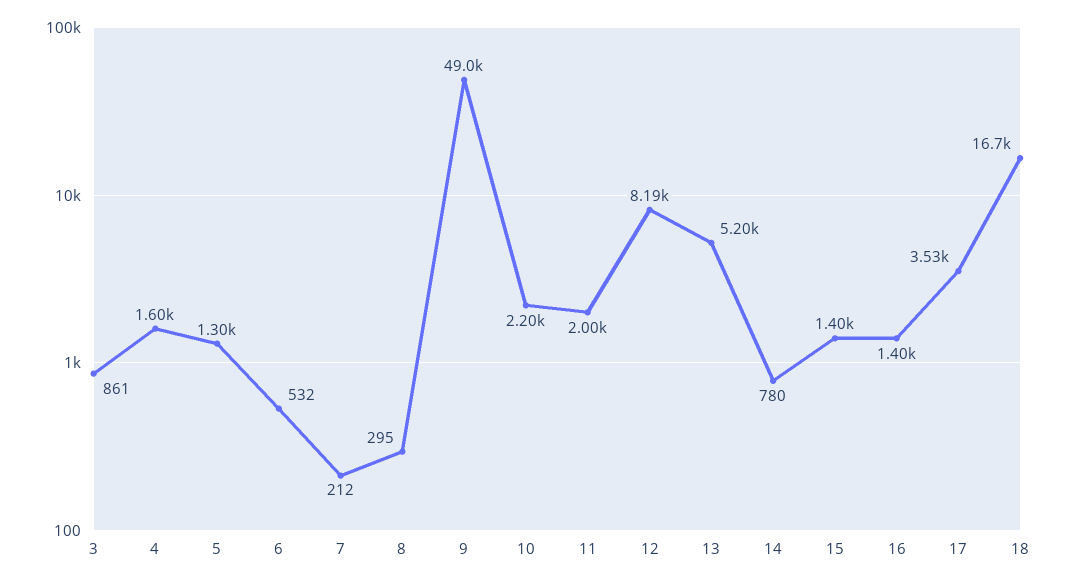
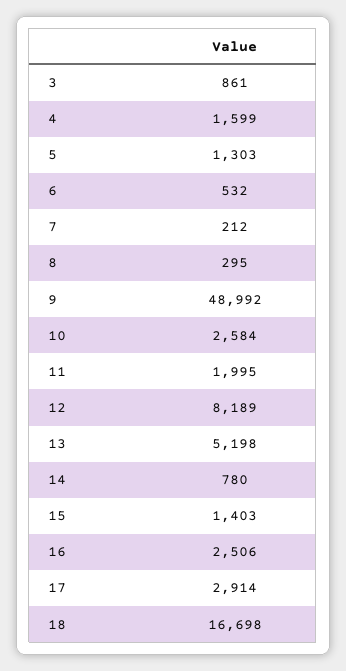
10: 2200 -> 2584
16: 1400 -> 2506
17: 3530 -> 2914

